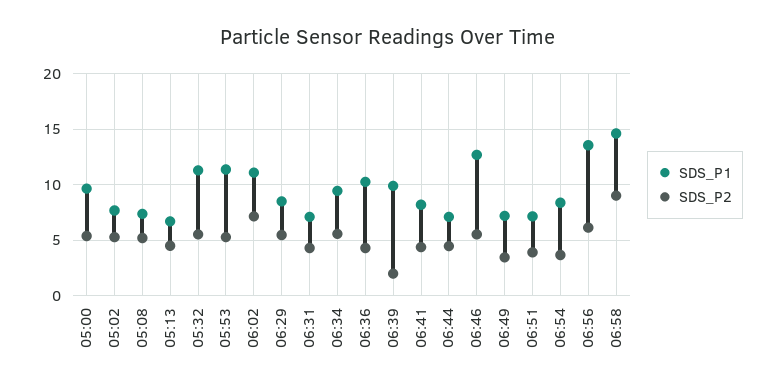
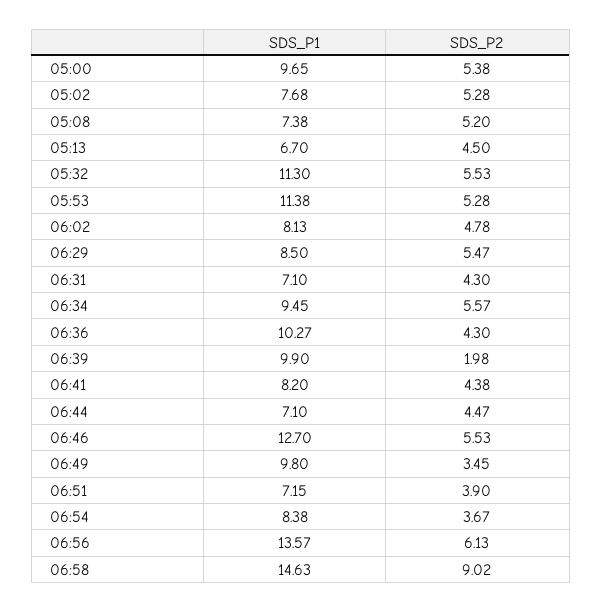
SDS_P1, 06:02: 11 -> 8.13
SDS_P2, 06:02: 7 -> 4.78
SDS_P1, 06:49: 7 -> 9.8

